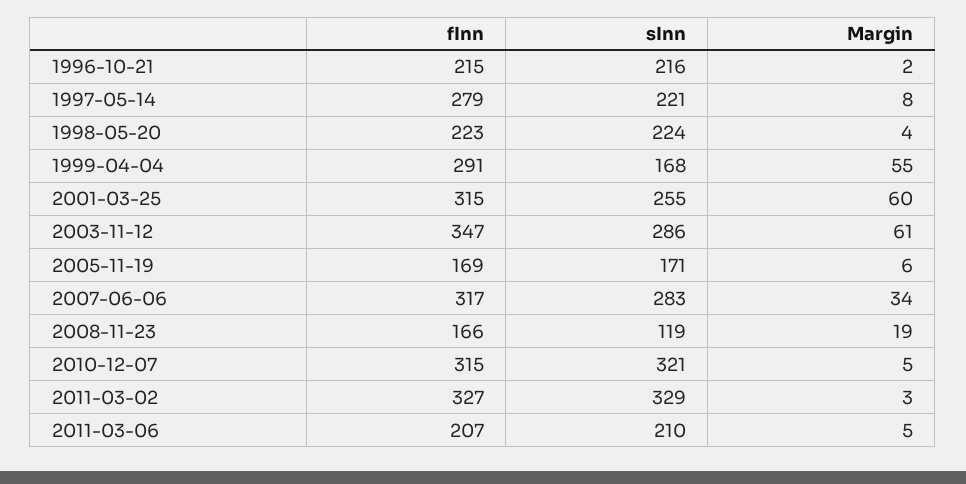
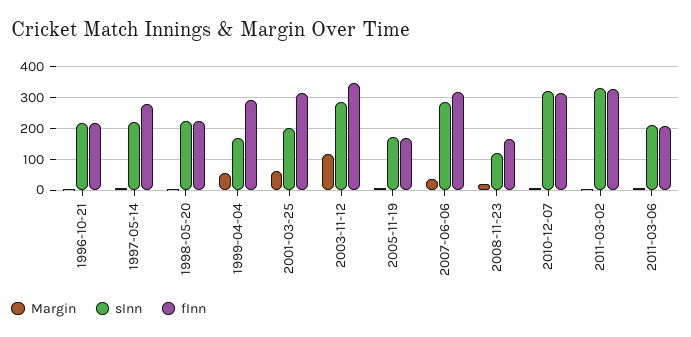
sInn, 2001-03-25: 255 -> 200
Margin, 2003-11-12: 61 -> 120

